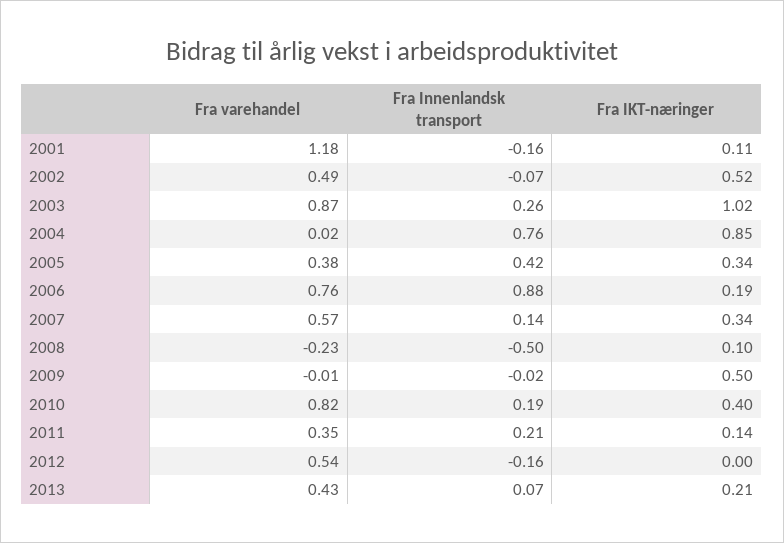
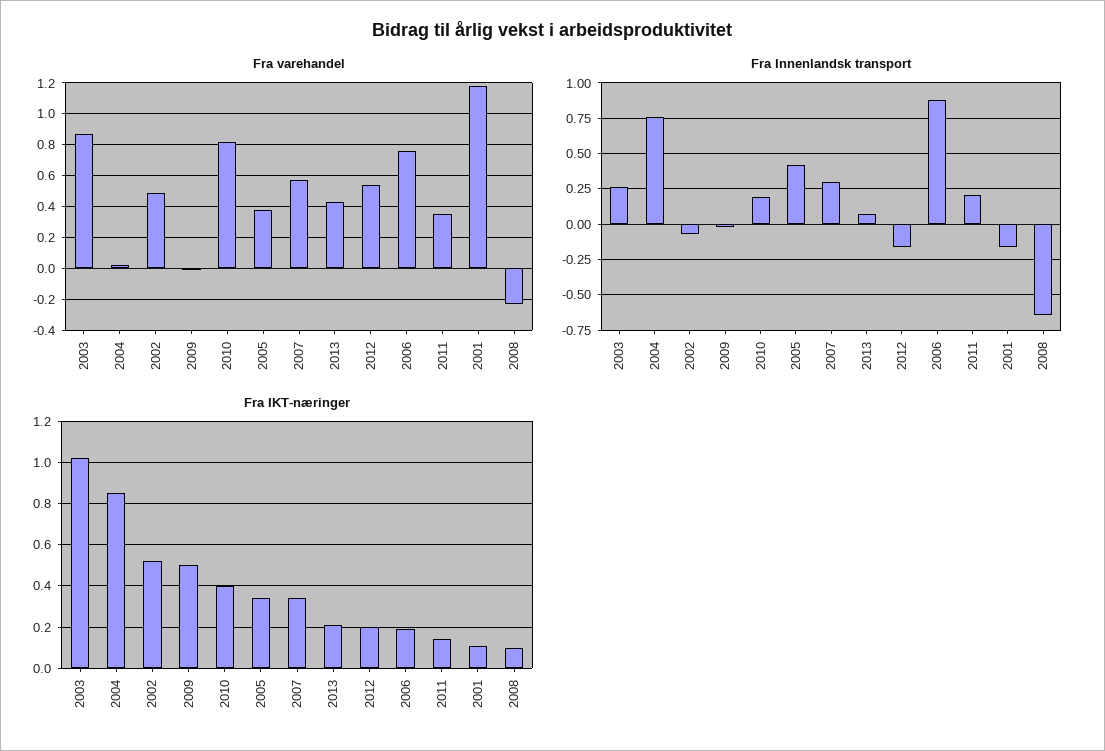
Fra Innenlandsk transport, 2007: 0.14 -> 0.3
Fra Innenlandsk transport, 2008: -0.5 -> -0.65
Fra IKT-næringer, 2012: 0 -> 0.2

